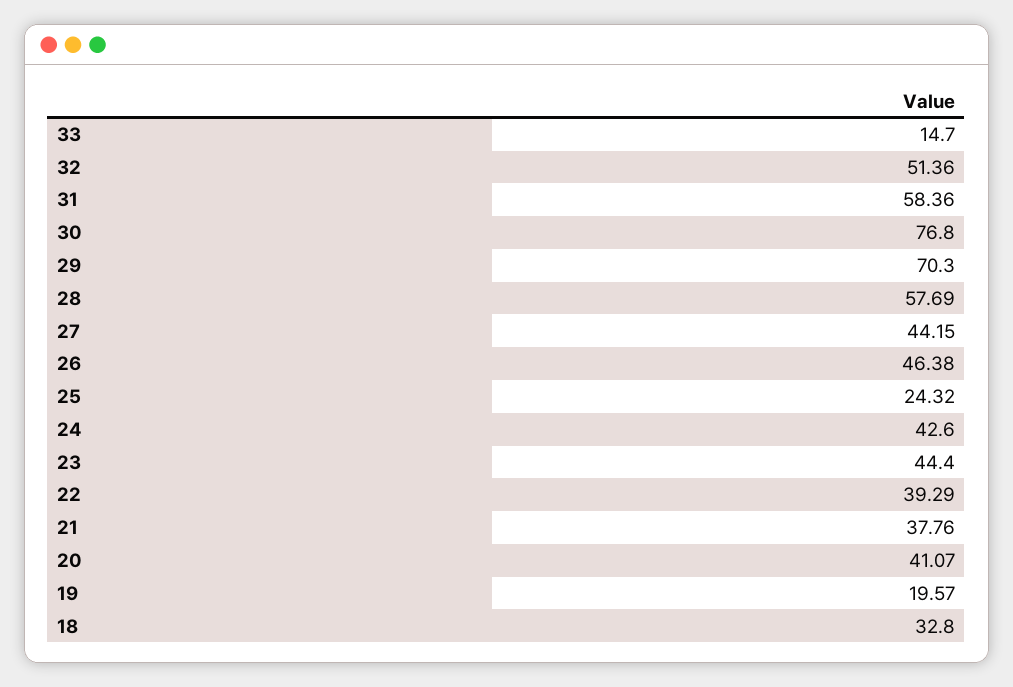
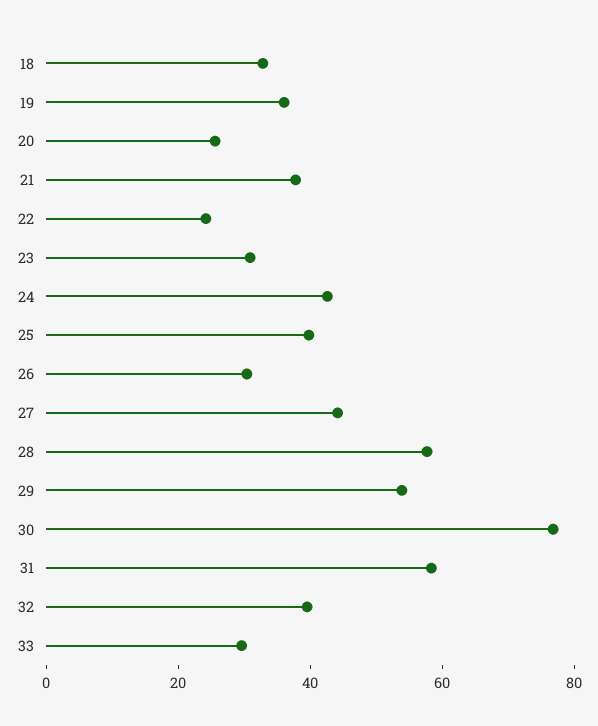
33: 14.7 -> 30
32: 51.36 -> 40
29: 70.3 -> 55
26: 46.38 -> 30
25: 24.32 -> 40
23: 44.4 -> 30
22: 39.29 -> 25
20: 41.07 -> 25
19: 19.57 -> 35

